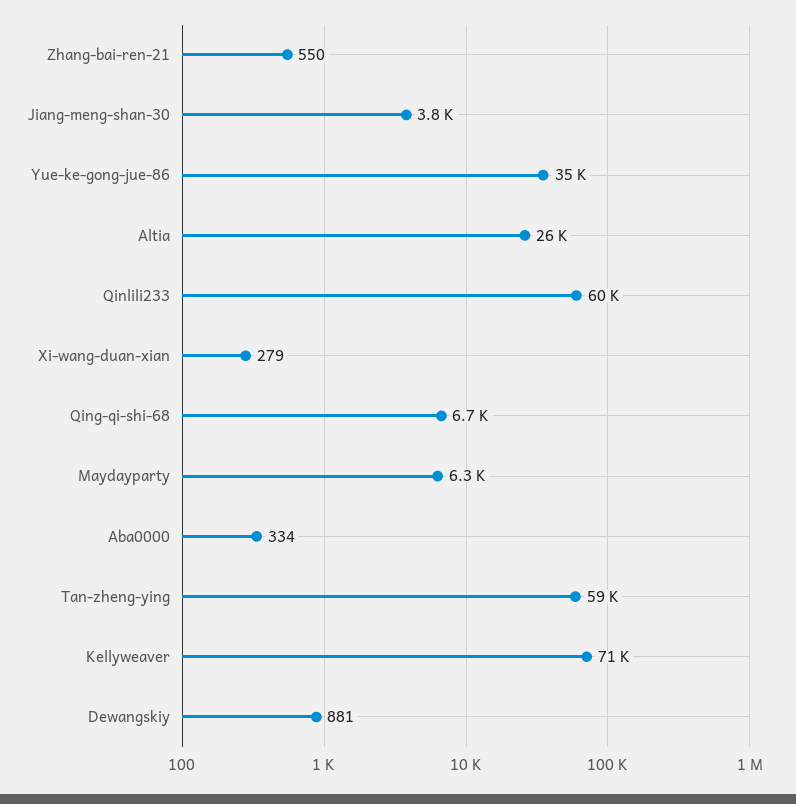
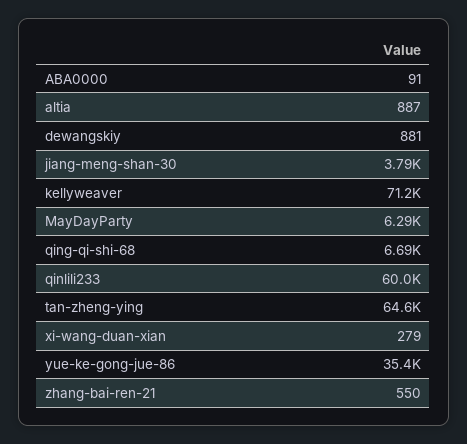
Altia: 26000 -> 887
Aba0000: 334 -> 91
Tan-zheng-ying: 59000 -> 64600

